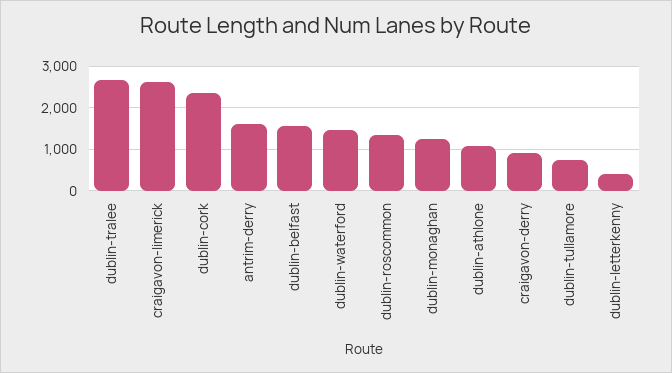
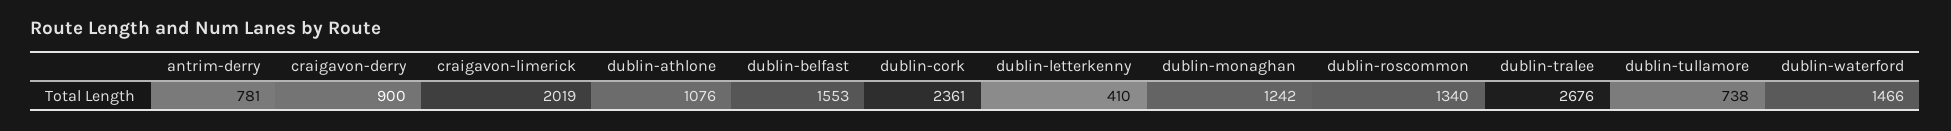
craigavon-limerick: 2600 -> 2019
antrim-derry: 1600 -> 781

